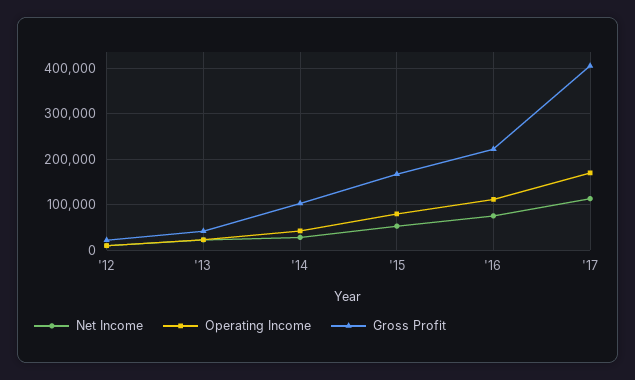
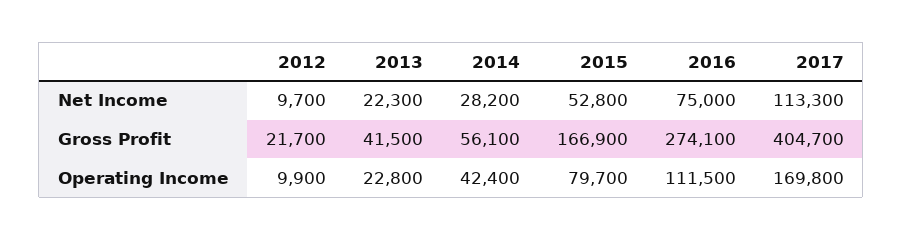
Gross Profit, '14: 100000 -> 56100
Gross Profit, '16: 220000 -> 274100

